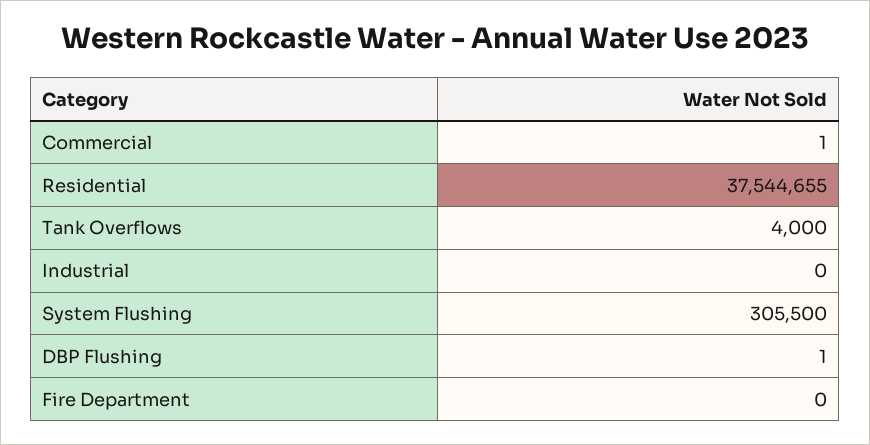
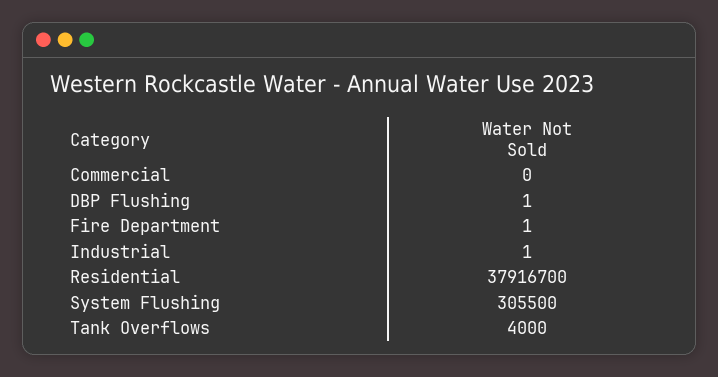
Commercial: 1 -> 0
Residential: 37544655 -> 37916700
Industrial: 0 -> 1
Fire Department: 0 -> 1

